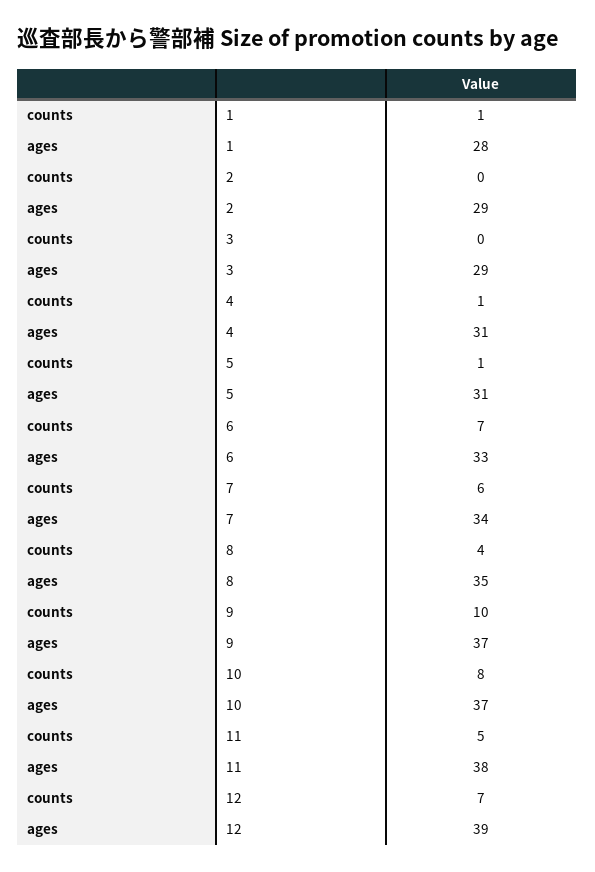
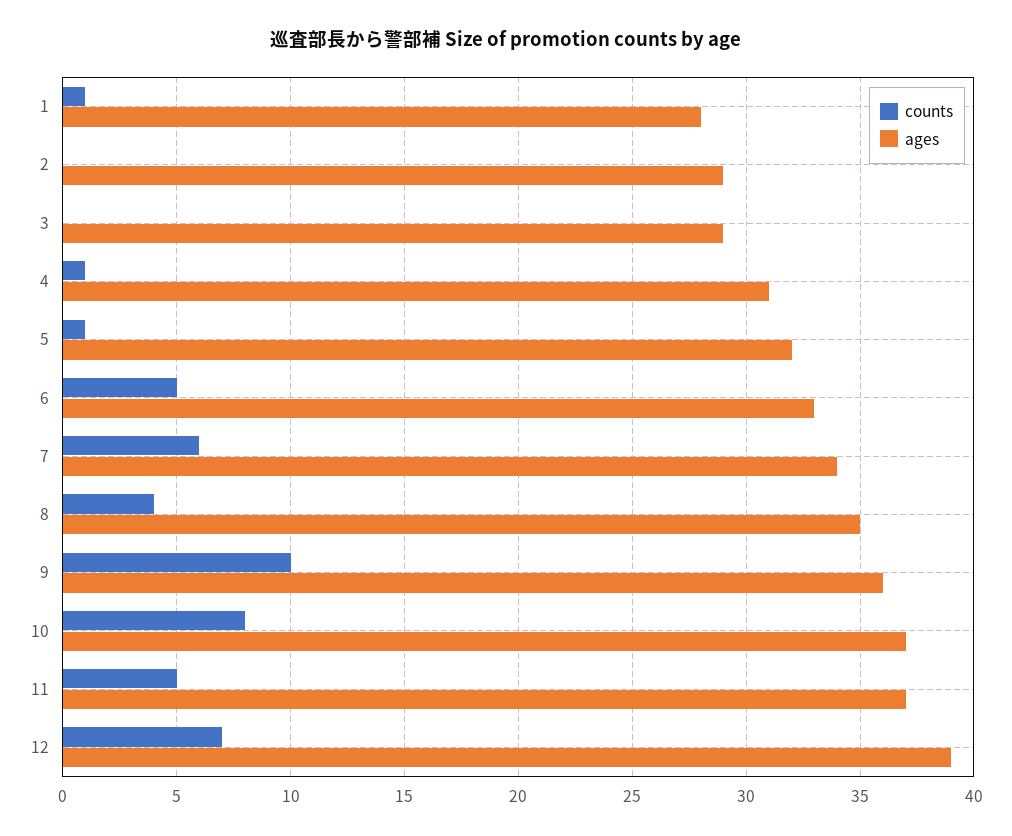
ages, 5: 31 -> 32
counts, 6: 7 -> 5
ages, 9: 37 -> 36
ages, 11: 38 -> 37

